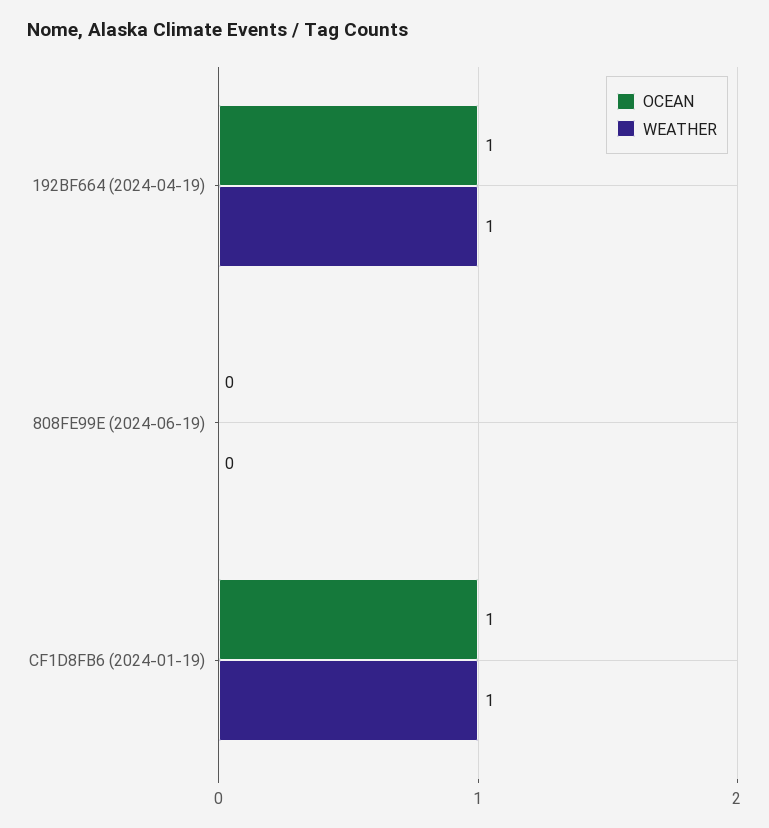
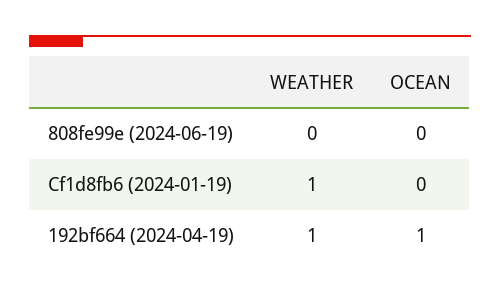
OCEAN, CF1D8FB6 (2024-01-19): 1 -> 0

